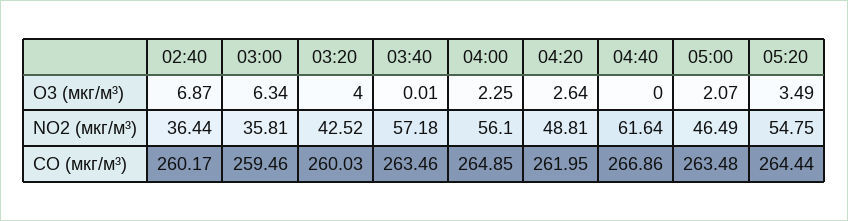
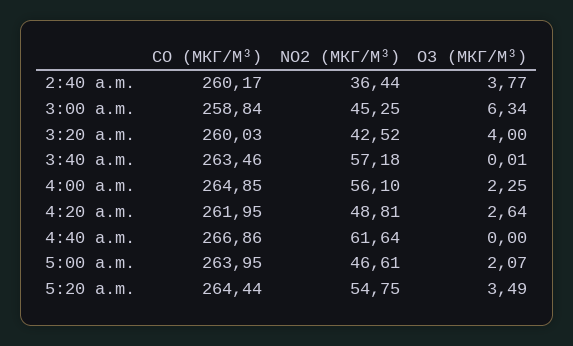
02:40, O3 (мкг/м³): 6.87 -> 3.77
03:00, NO2 (мкг/м³): 35.81 -> 45.25
05:00, NO2 (мкг/м³): 46.49 -> 46.61
03:00, CO (мкг/м³): 259.46 -> 258.84
05:00, CO (мкг/м³): 263.48 -> 263.95

